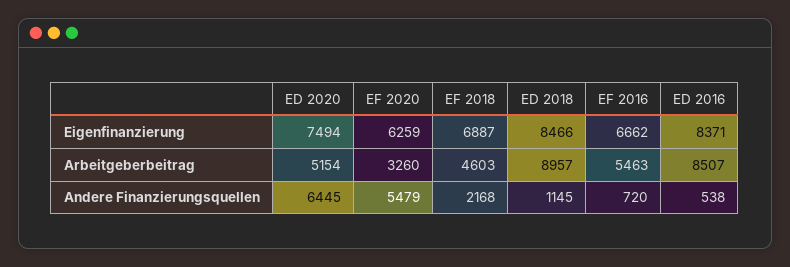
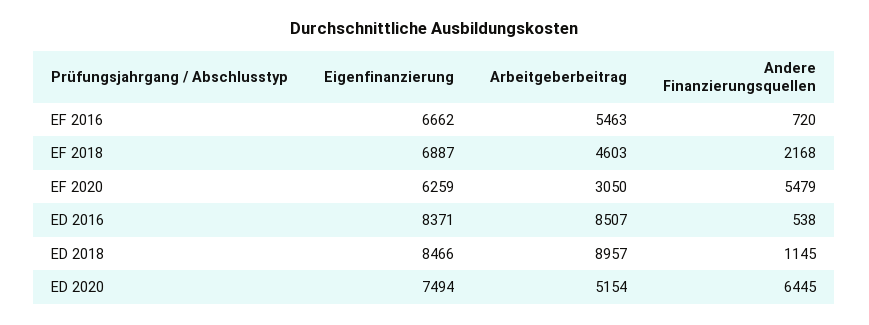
EF 2020, Arbeitgeberbeitrag: 3260 -> 3050

